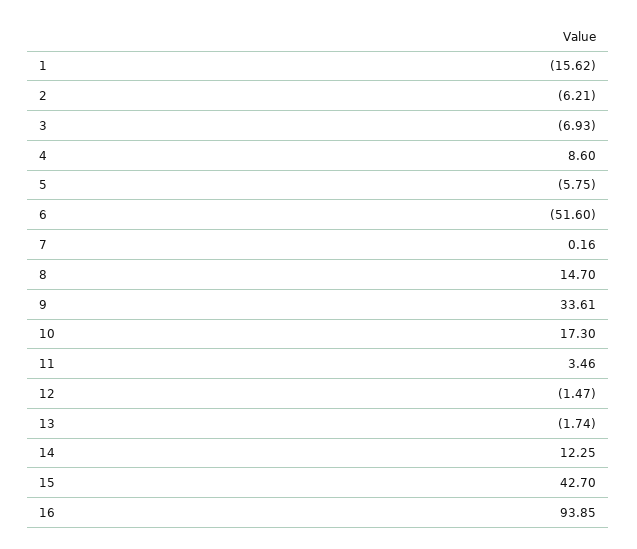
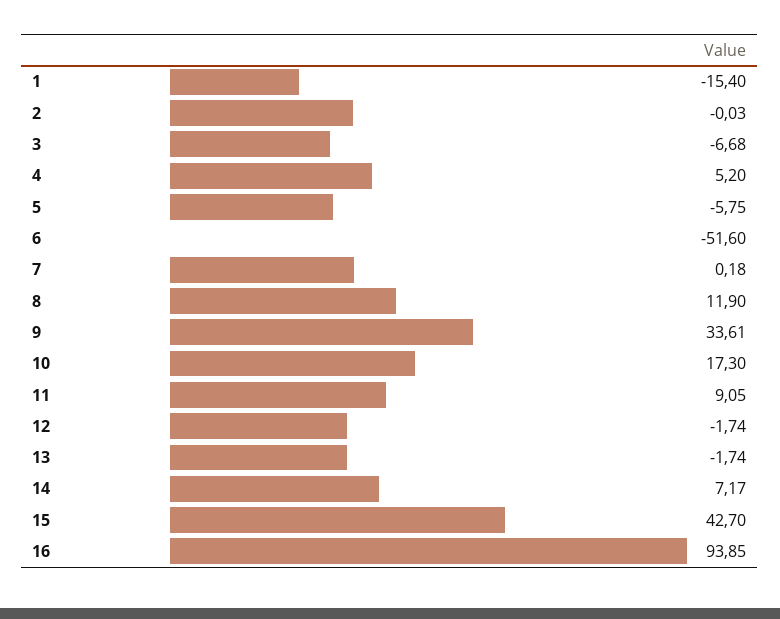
1: -15.62 -> -15.4
2: -6.21 -> -0.03
3: -6.93 -> -6.68
4: 8.6 -> 5.2
7: 0.16 -> 0.18
8: 14.7 -> 11.9
11: 3.46 -> 9.05
12: -1.47 -> -1.74
14: 12.25 -> 7.17

